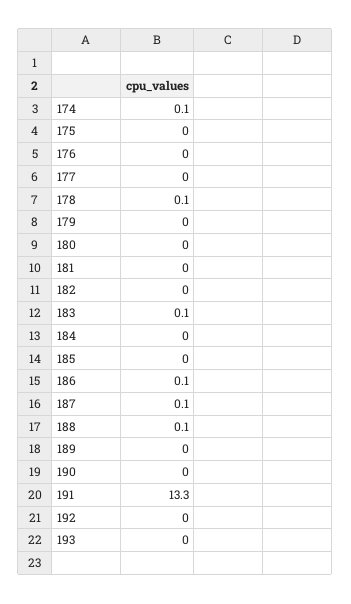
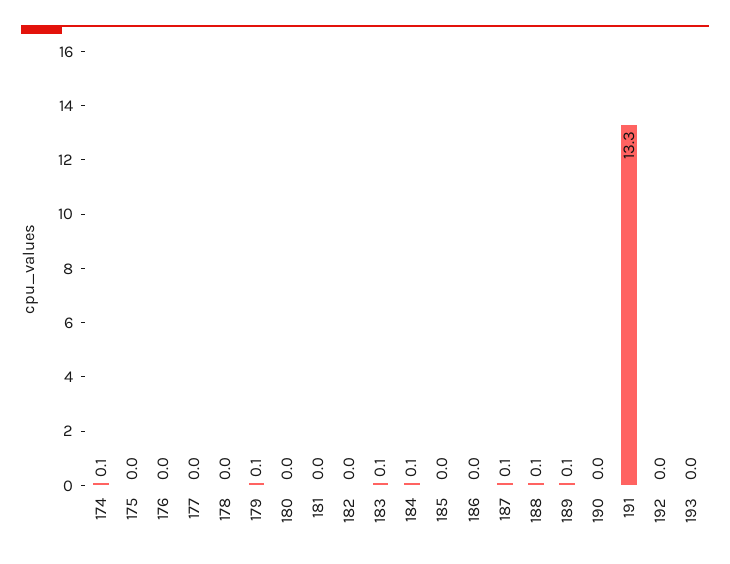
178: 0.1 -> 0
179: 0 -> 0.1
184: 0 -> 0.1
186: 0.1 -> 0
189: 0 -> 0.1

